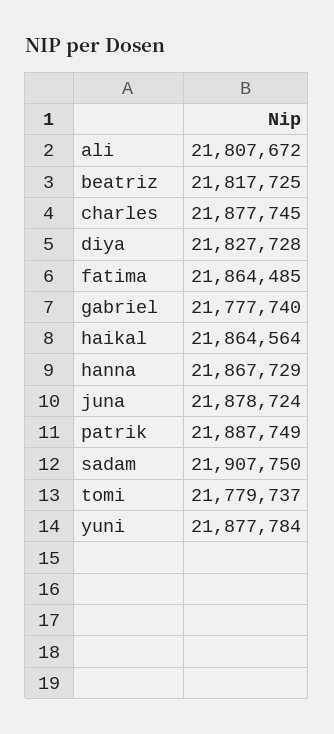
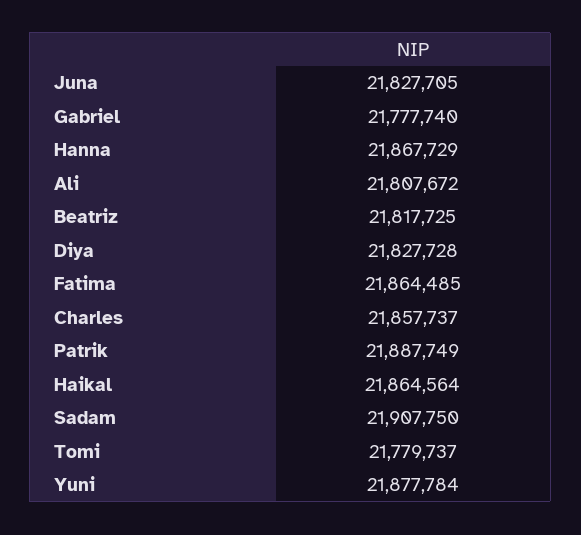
charles: 21877745 -> 21857737
juna: 21878724 -> 21827705

